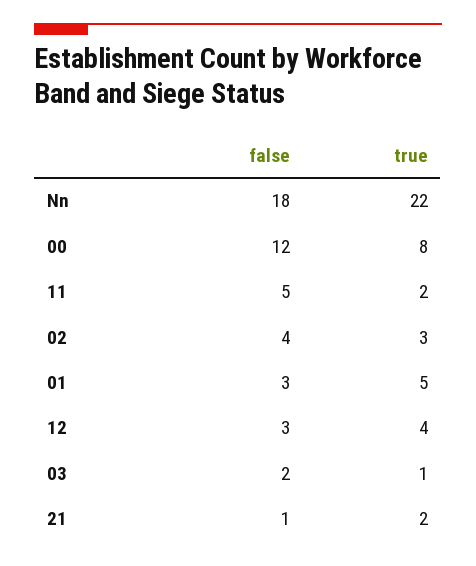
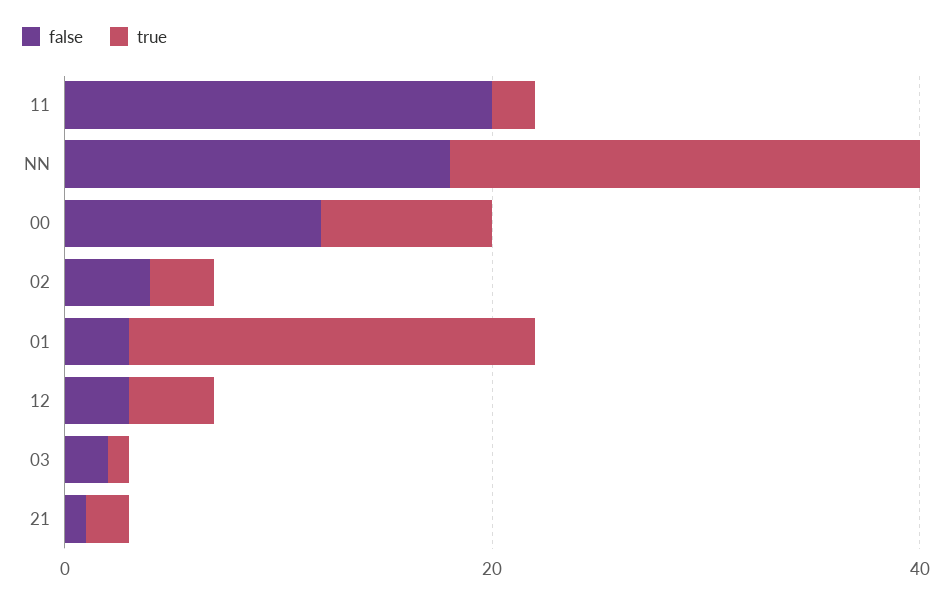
false, 11: 5 -> 20
true, 01: 5 -> 20

